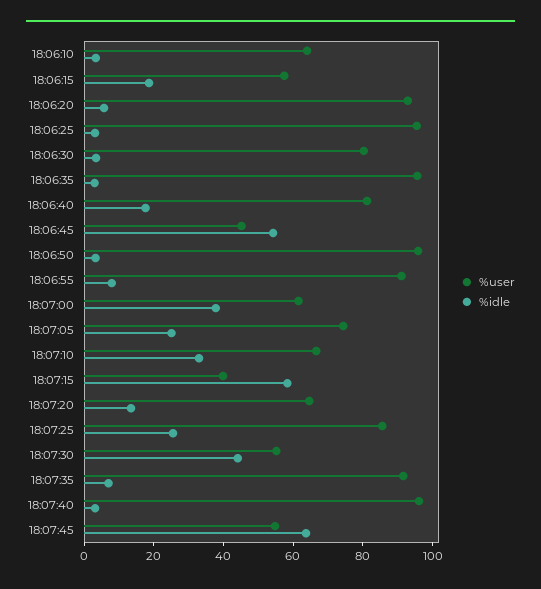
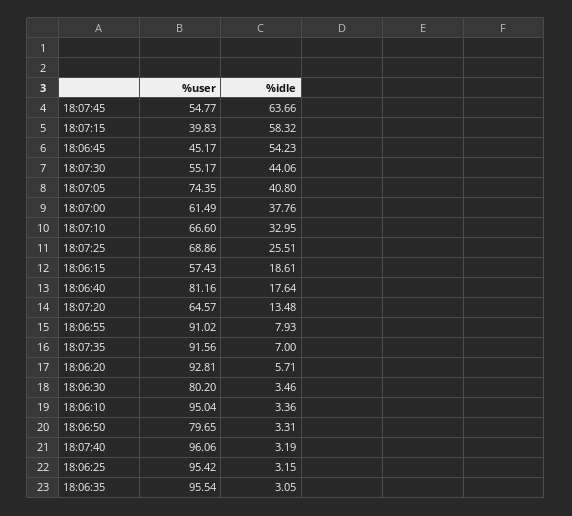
%user, 18:06:10: 65 -> 95.04
%user, 18:06:50: 95 -> 79.65
%idle, 18:07:05: 25 -> 40.8
%user, 18:07:25: 85 -> 68.86

